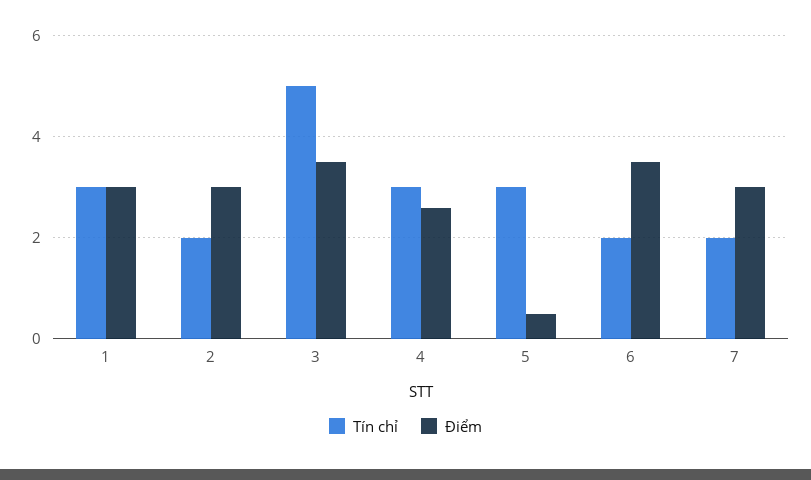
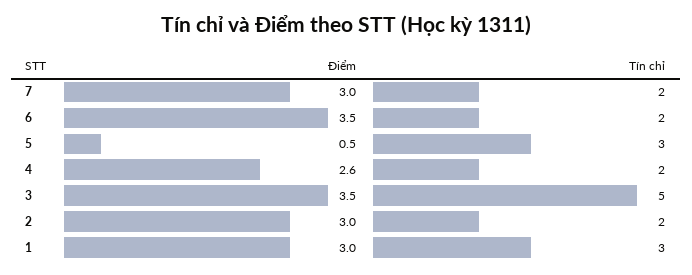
Tín chỉ, 4: 3 -> 2

